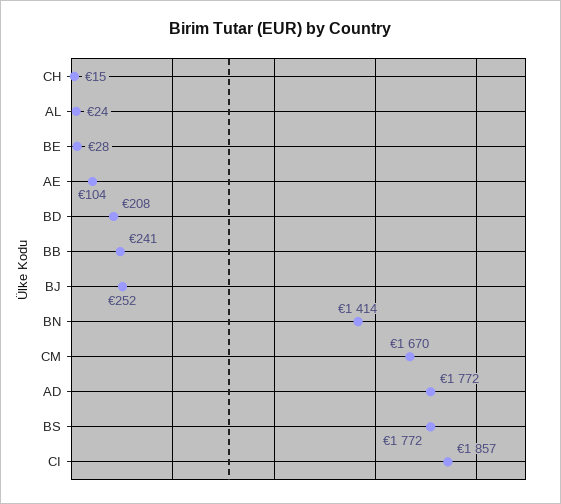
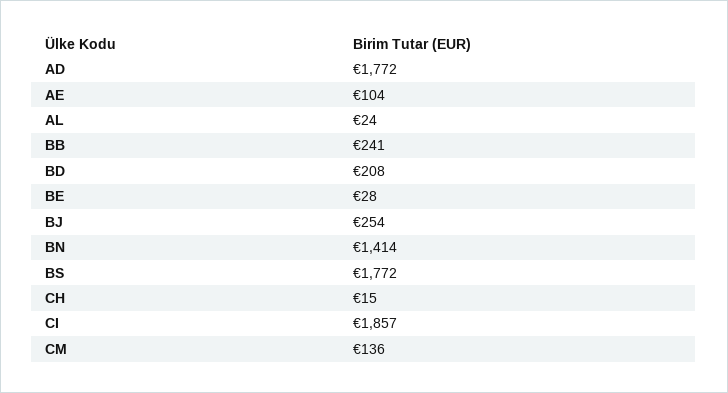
BJ: 252 -> 254
CM: 1670 -> 136

